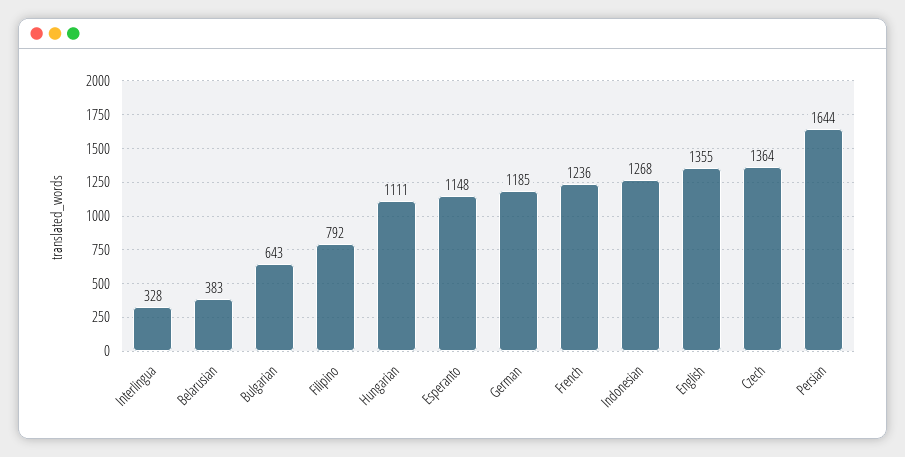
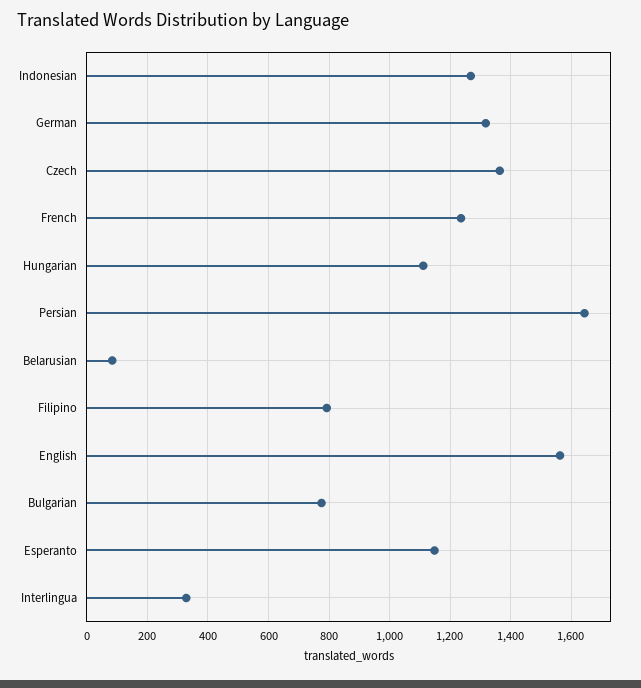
Belarusian: 383 -> 80
Bulgarian: 643 -> 780
German: 1185 -> 1320
English: 1355 -> 1560

